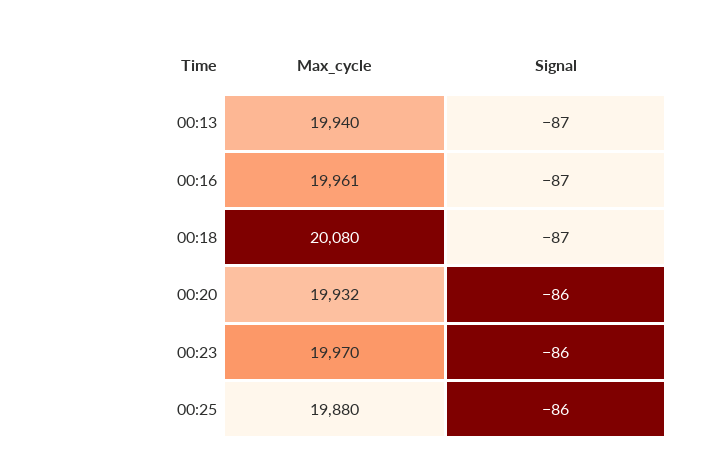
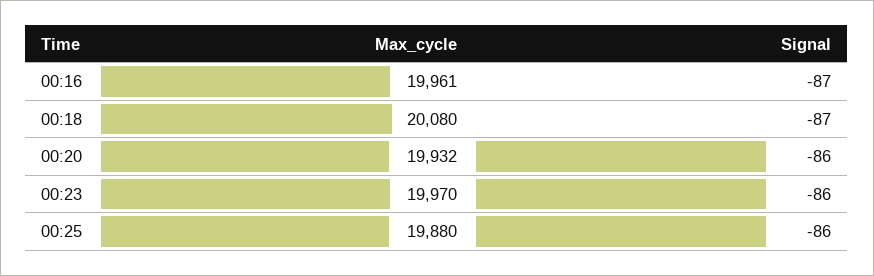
Max_cycle, 00:13: 19940 -> none
Signal, 00:13: -87 -> none

